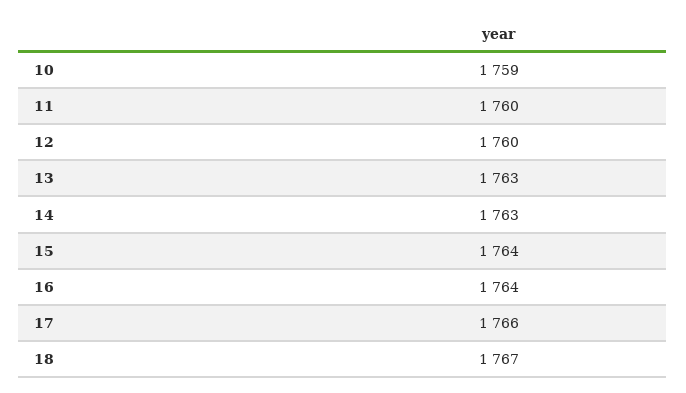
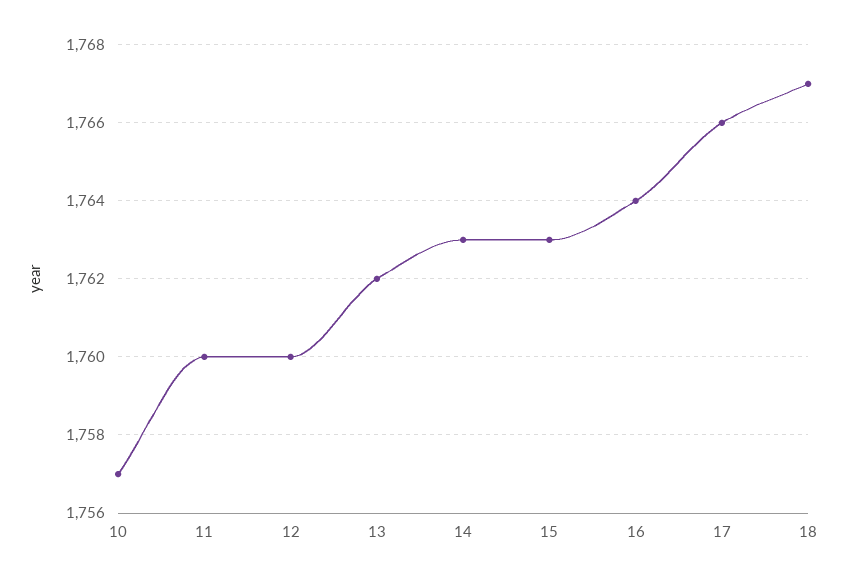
10: 1759 -> 1757
13: 1763 -> 1762
15: 1764 -> 1763

